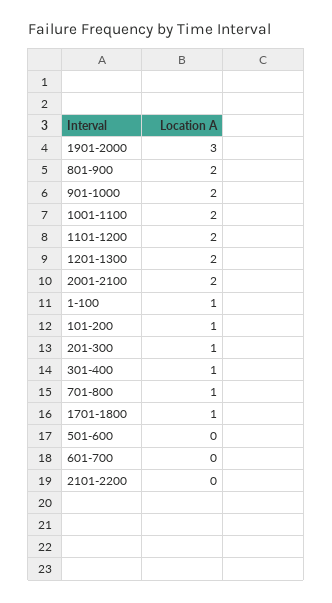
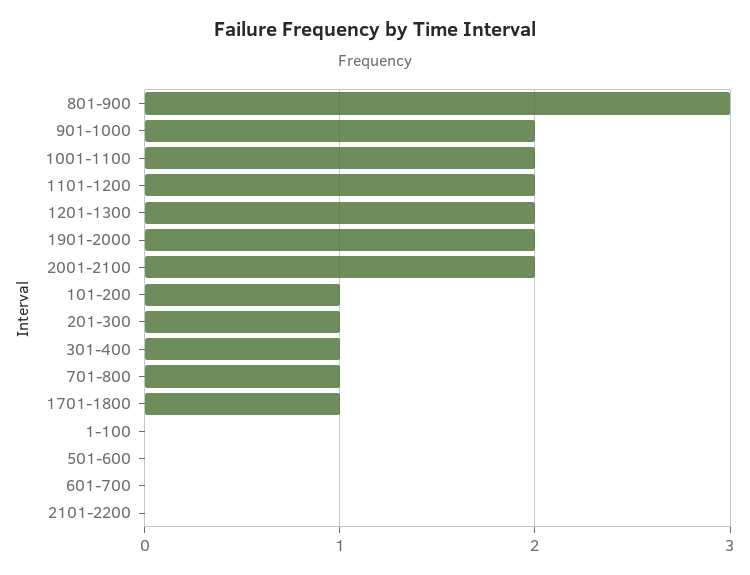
1901-2000: 3 -> 2
801-900: 2 -> 3
1-100: 1 -> 0

